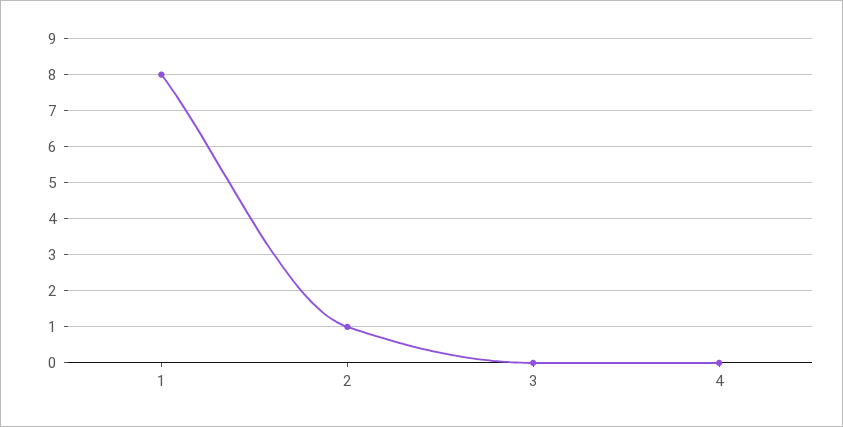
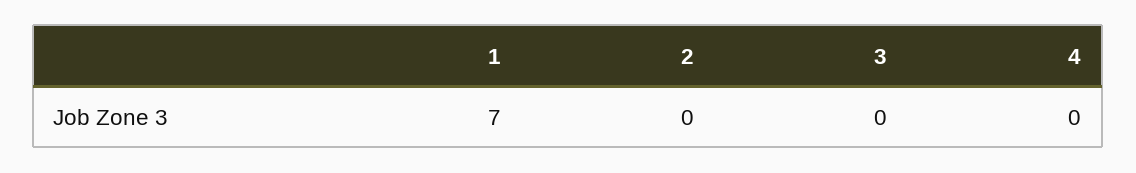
1: 8 -> 7
2: 1 -> 0

